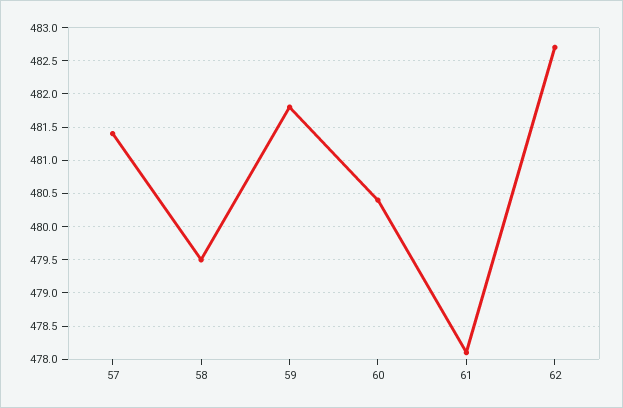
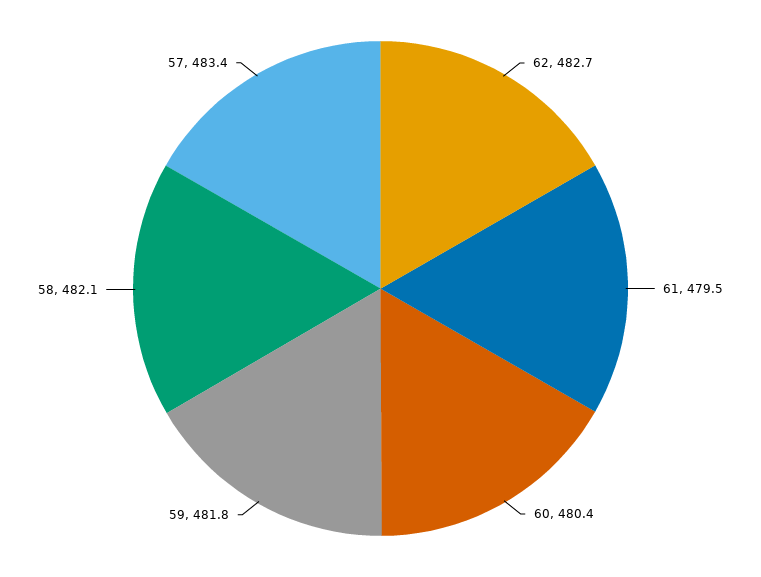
57: 481.4 -> 483.4
58: 479.5 -> 482.1
61: 478.1 -> 479.5

